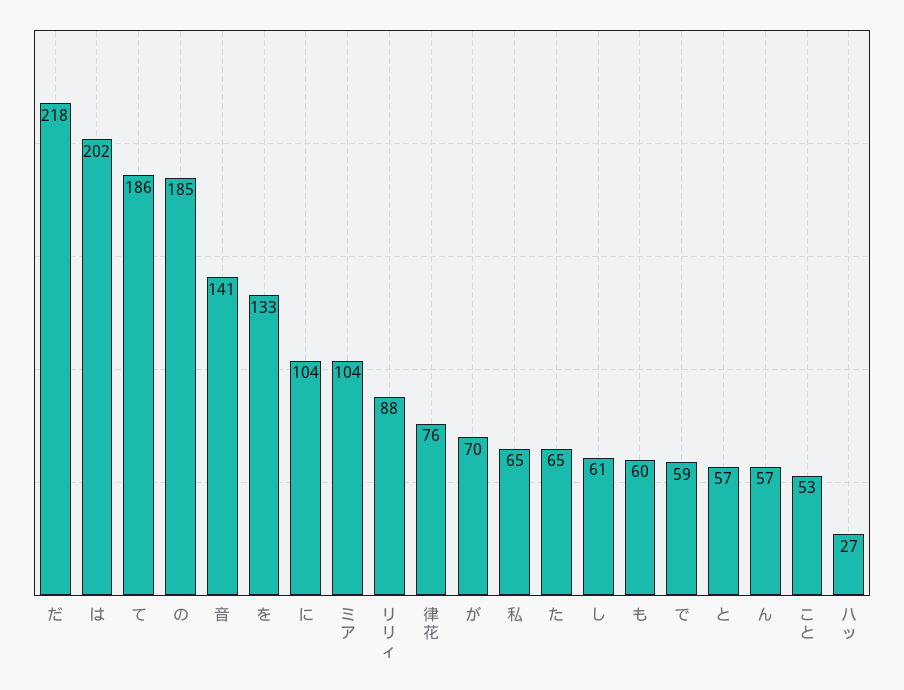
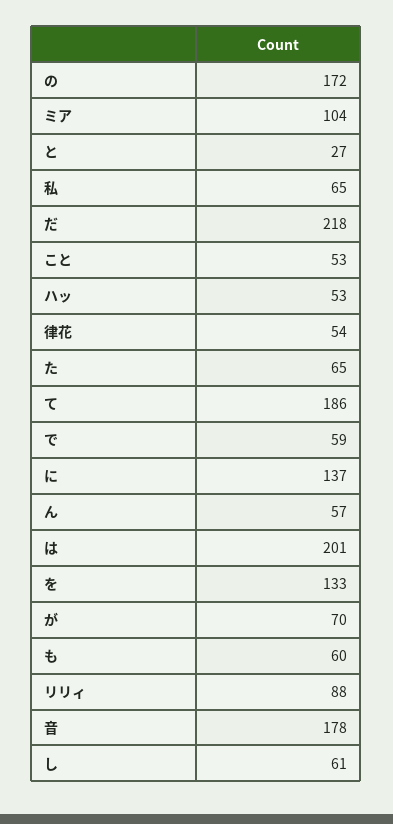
は: 202 -> 201
の: 185 -> 172
音: 141 -> 178
に: 104 -> 137
律花: 76 -> 54
と: 57 -> 27
ハッ: 27 -> 53

